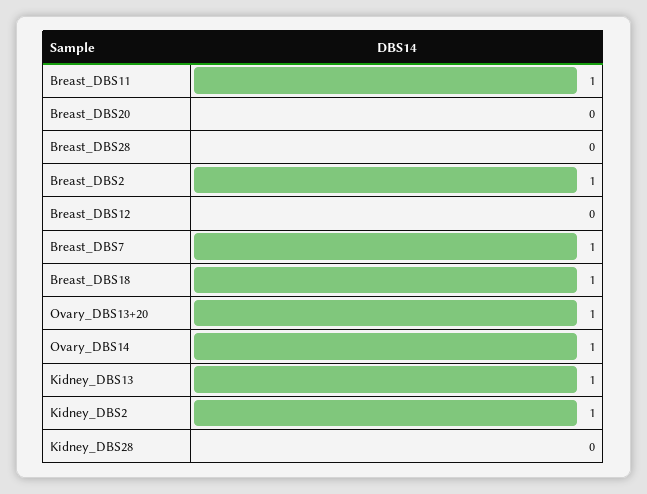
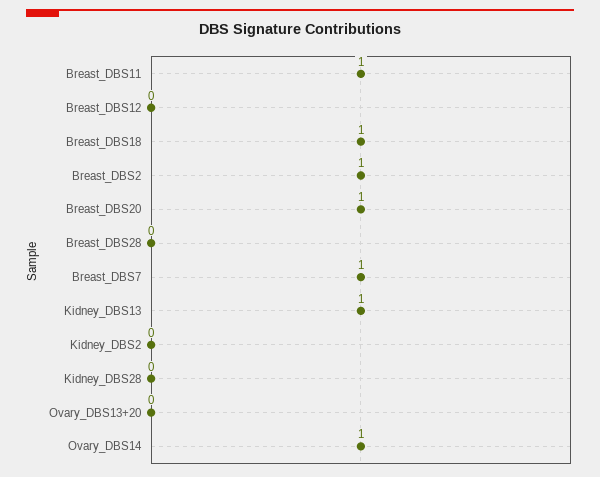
Breast_DBS20: 0 -> 1
Ovary_DBS13+20: 1 -> 0
Kidney_DBS2: 1 -> 0

